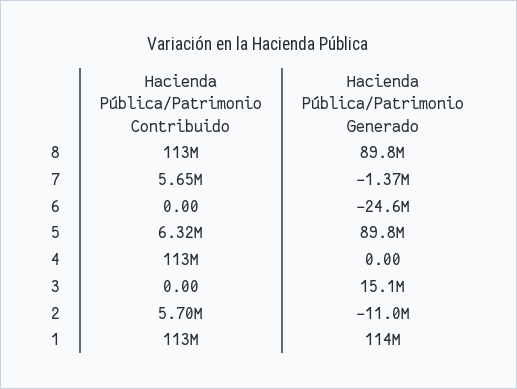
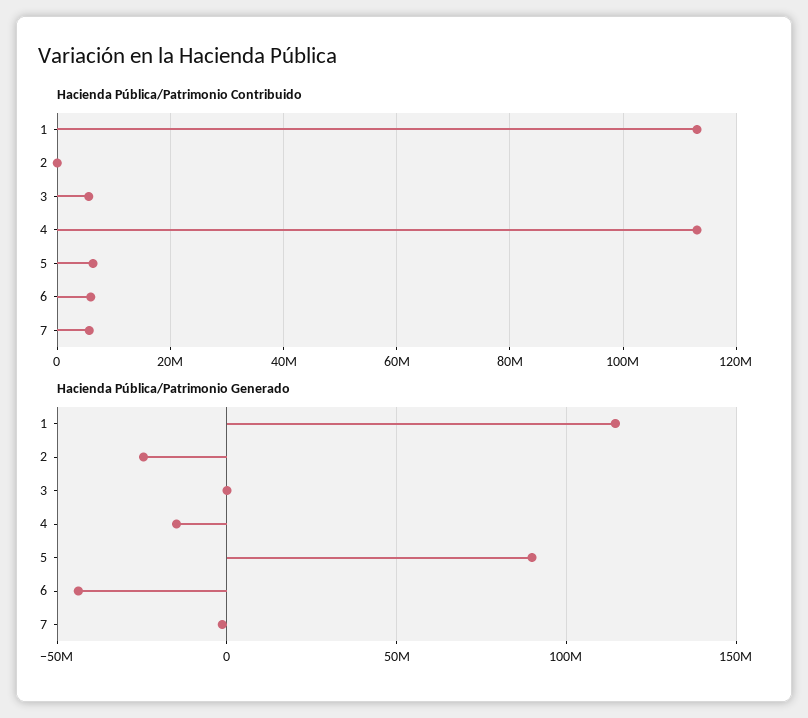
Hacienda Pública/Patrimonio Contribuido, 8: 113000000 -> none
Hacienda Pública/Patrimonio Generado, 8: 89800000 -> none
Hacienda Pública/Patrimonio Contribuido, 6: 0 -> 6000000
Hacienda Pública/Patrimonio Generado, 6: -24600000 -> -45000000
Hacienda Pública/Patrimonio Generado, 4: 0 -> -15000000
Hacienda Pública/Patrimonio Contribuido, 3: 0 -> 6000000
Hacienda Pública/Patrimonio Generado, 3: 15100000 -> 0
Hacienda Pública/Patrimonio Contribuido, 2: 5700000 -> 0
Hacienda Pública/Patrimonio Generado, 2: -11000000 -> -25000000

